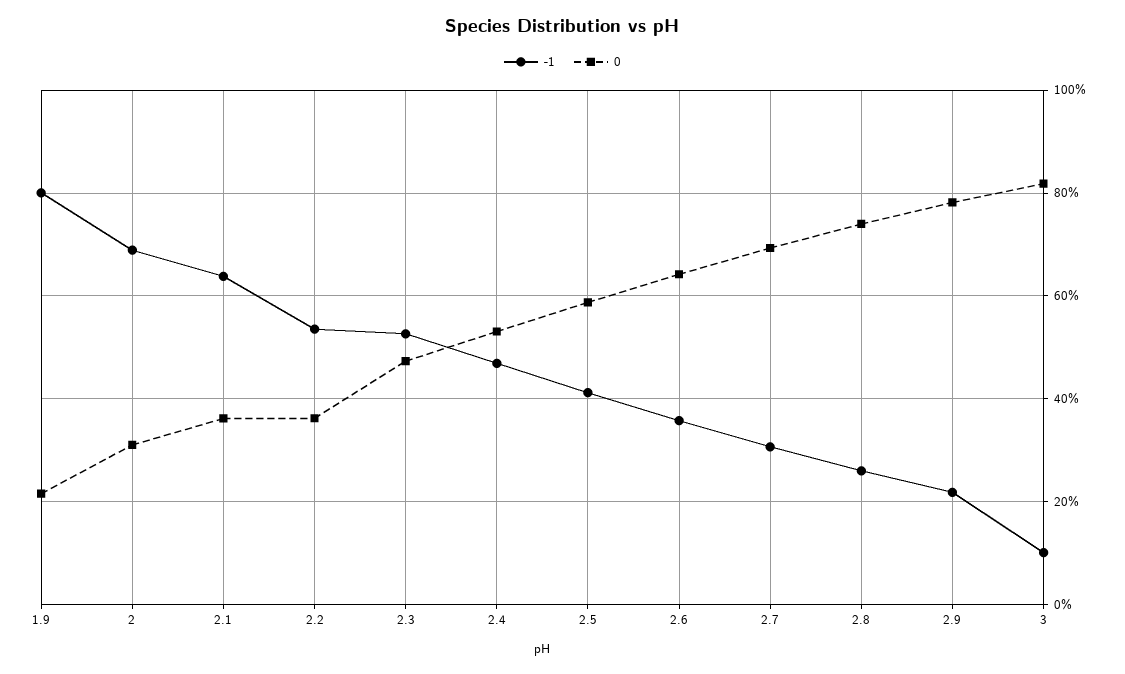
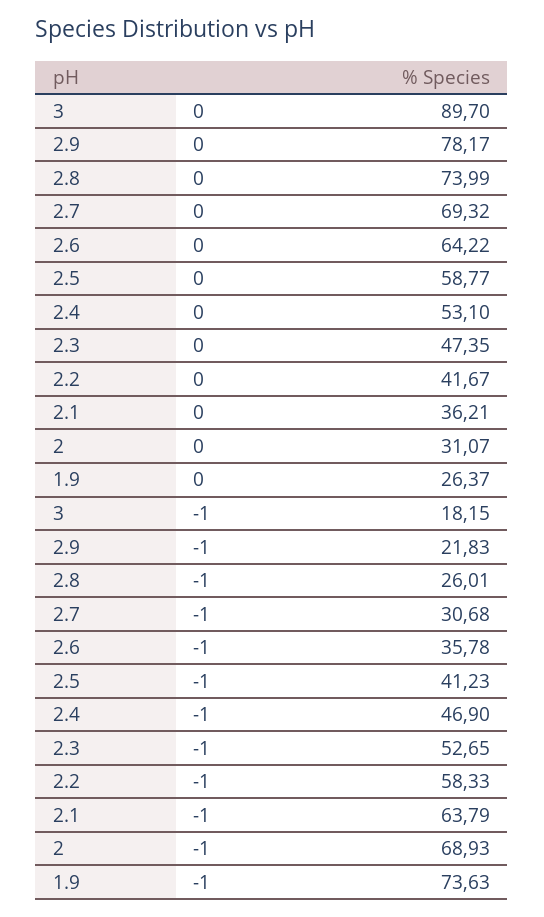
-1, 1.9: 80 -> 73.63
0, 1.9: 22 -> 26.37
-1, 2.2: 54 -> 58.33
0, 2.2: 36 -> 41.67
-1, 3: 10 -> 18.15
0, 3: 82 -> 89.7

